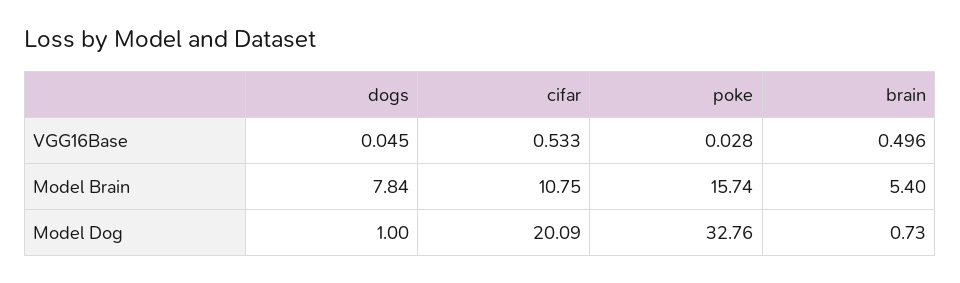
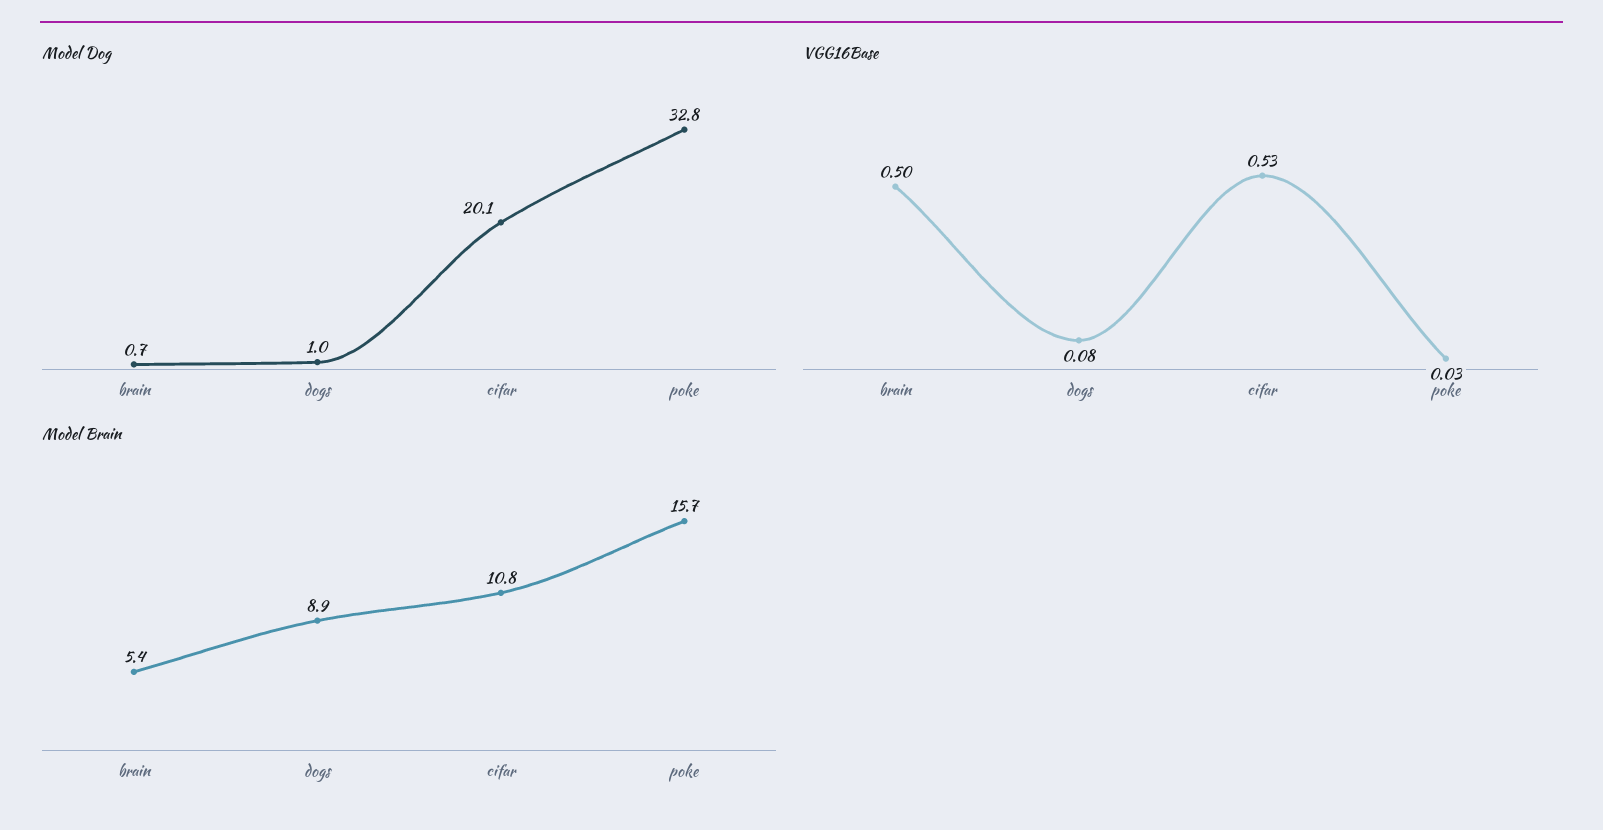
VGG16Base, dogs: 0.045 -> 0.08
Model Brain, dogs: 7.84 -> 8.9

